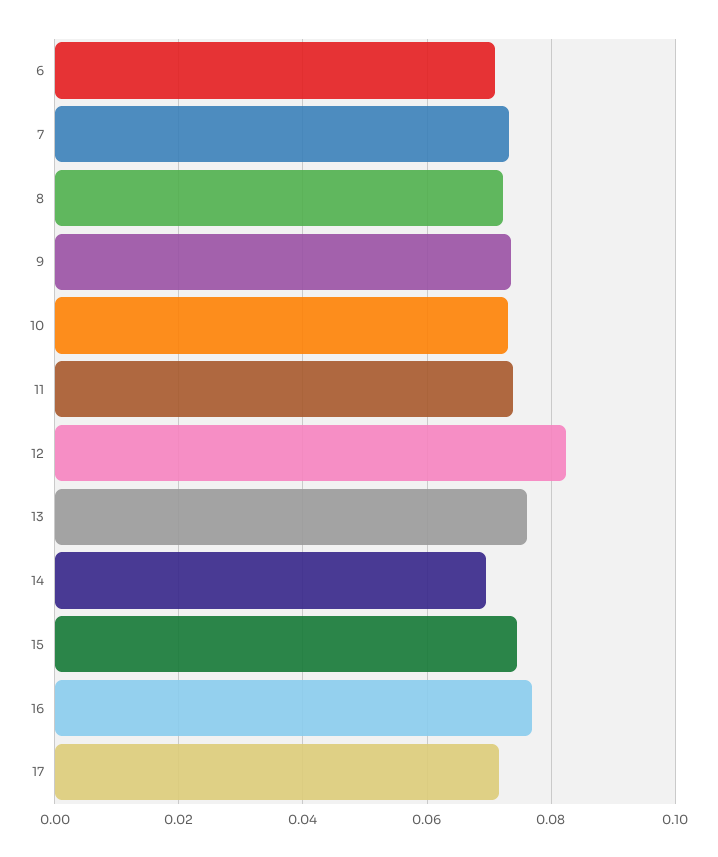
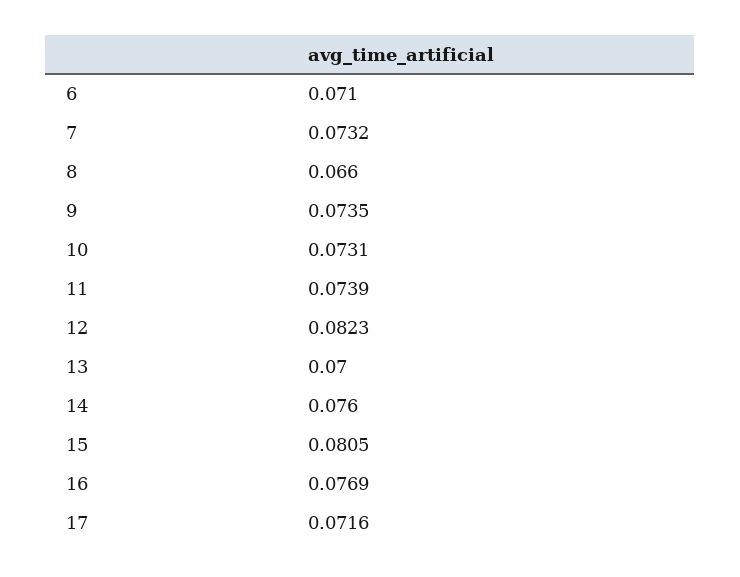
8: 0.072 -> 0.066
13: 0.076 -> 0.07
14: 0.07 -> 0.076
15: 0.074 -> 0.0805

